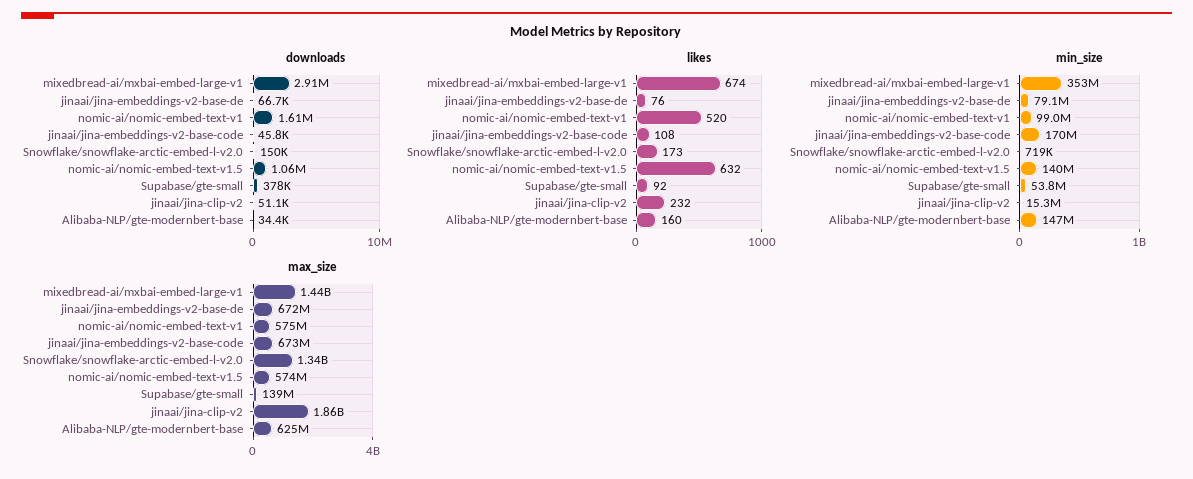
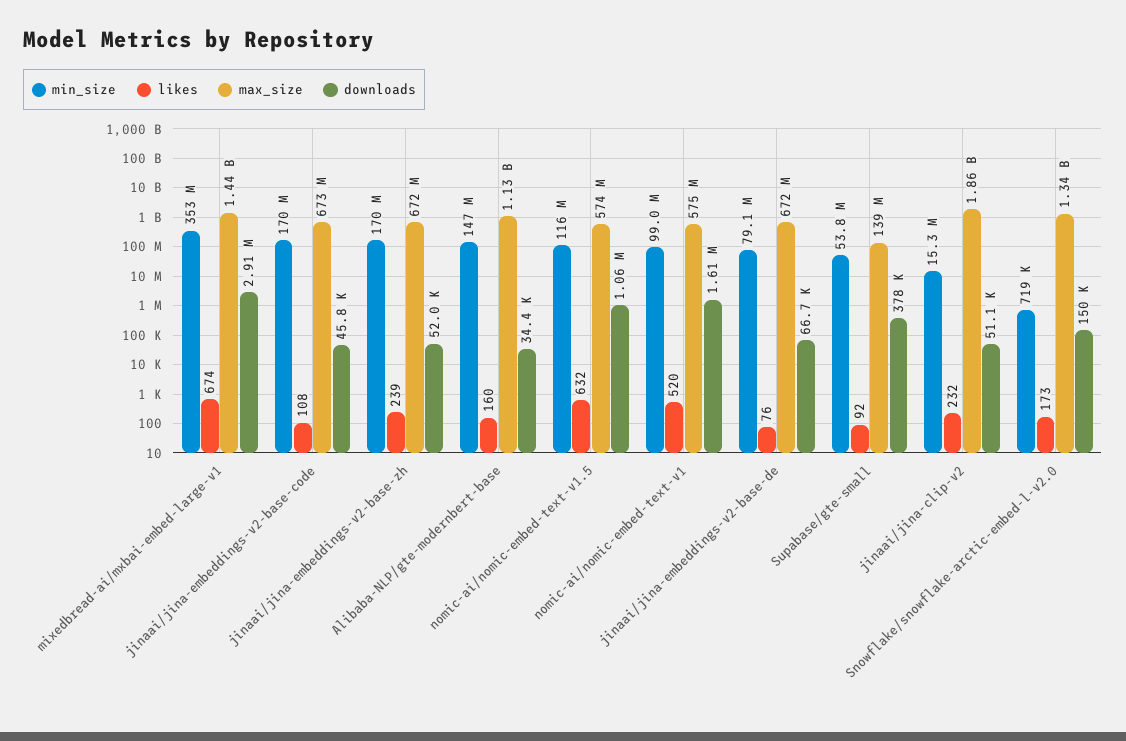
min_size, nomic-ai/nomic-embed-text-v1.5: 140000000 -> 116000000
max_size, Alibaba-NLP/gte-modernbert-base: 625000000 -> 1130000000
min_size, jinaai/jina-embeddings-v2-base-zh: none -> 170000000
likes, jinaai/jina-embeddings-v2-base-zh: none -> 239
max_size, jinaai/jina-embeddings-v2-base-zh: none -> 672000000
downloads, jinaai/jina-embeddings-v2-base-zh: none -> 52000

